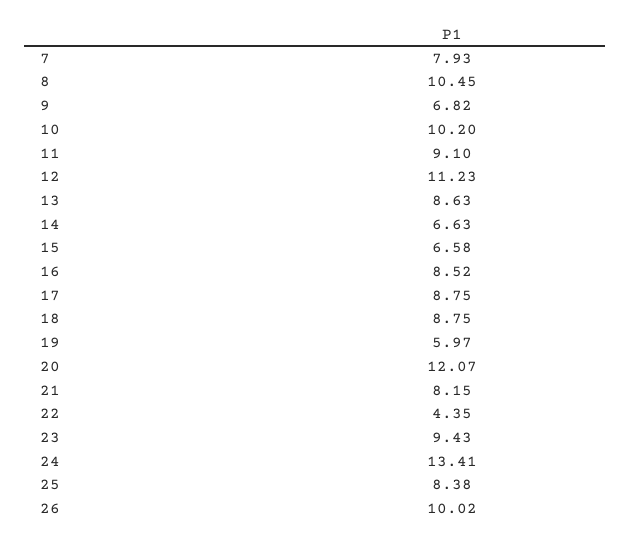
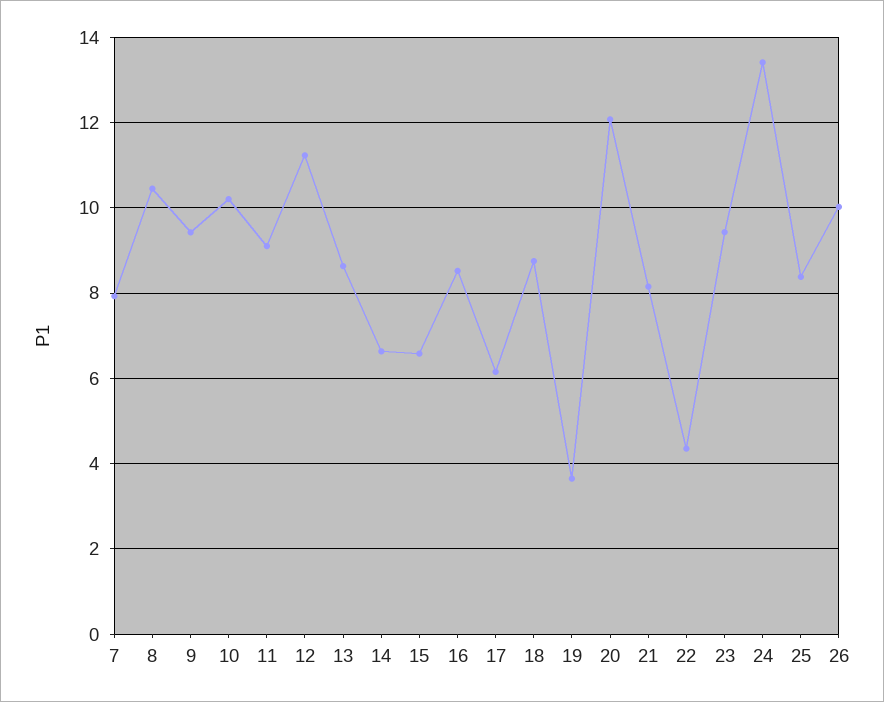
9: 6.82 -> 9.4
17: 8.75 -> 6.2
19: 5.97 -> 3.6

